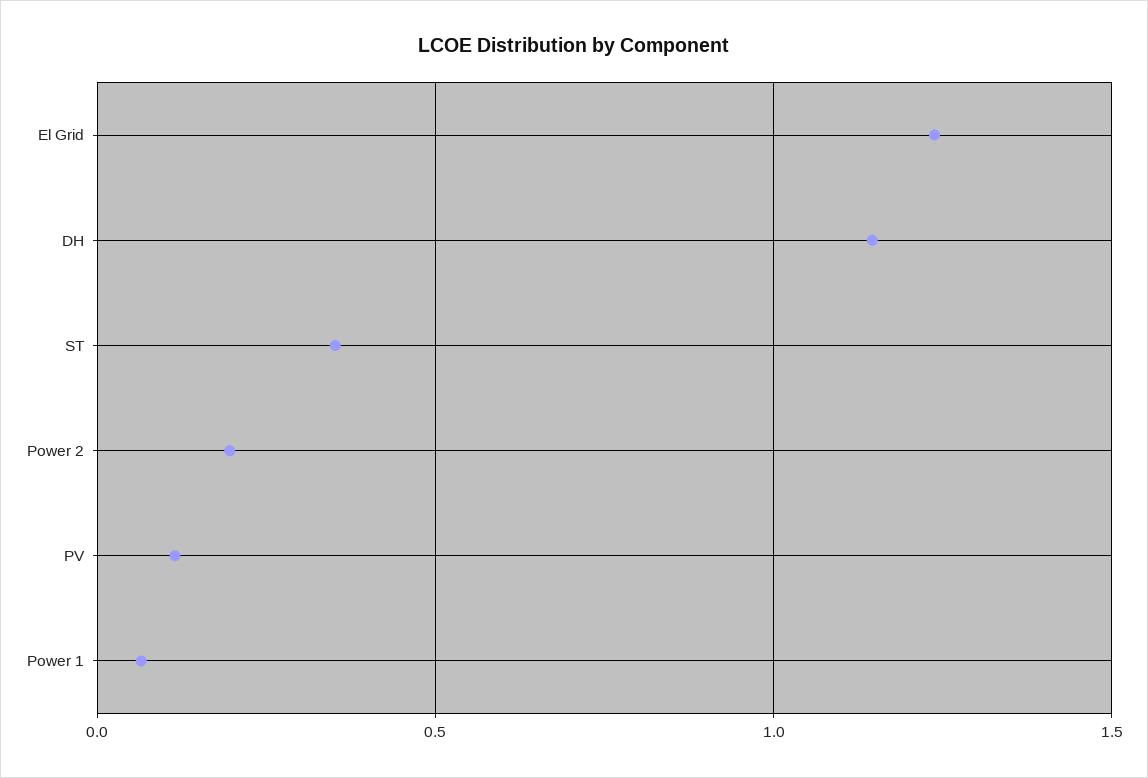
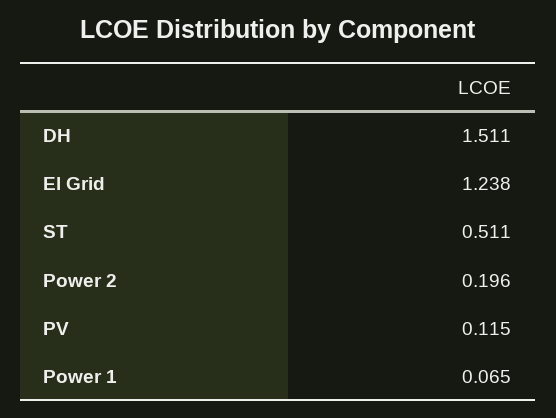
DH: 1.15 -> 1.511
ST: 0.35 -> 0.511

